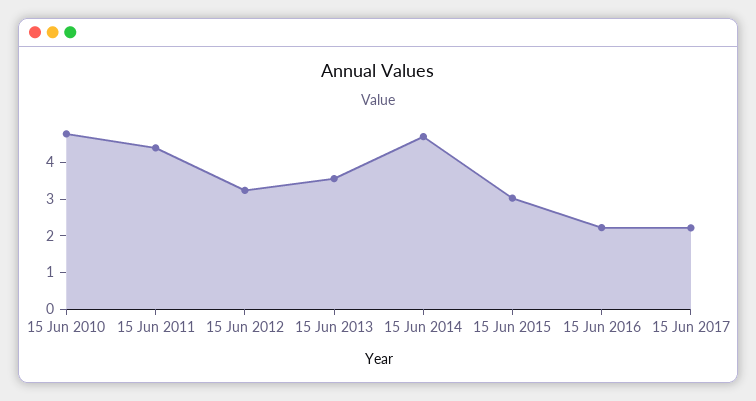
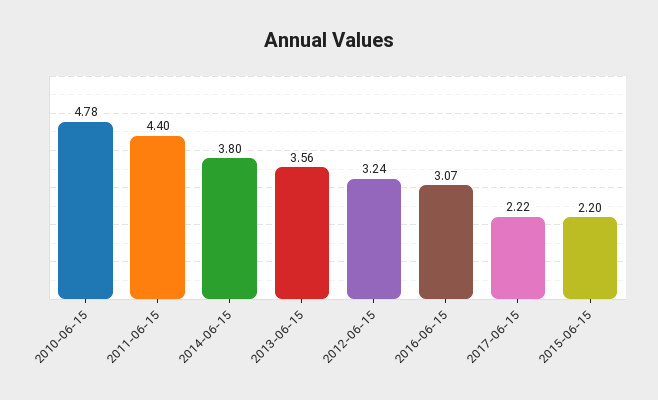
15 Jun 2014: 4.75 -> 3.8
15 Jun 2015: 3 -> 2.2
15 Jun 2016: 2.25 -> 3.07

